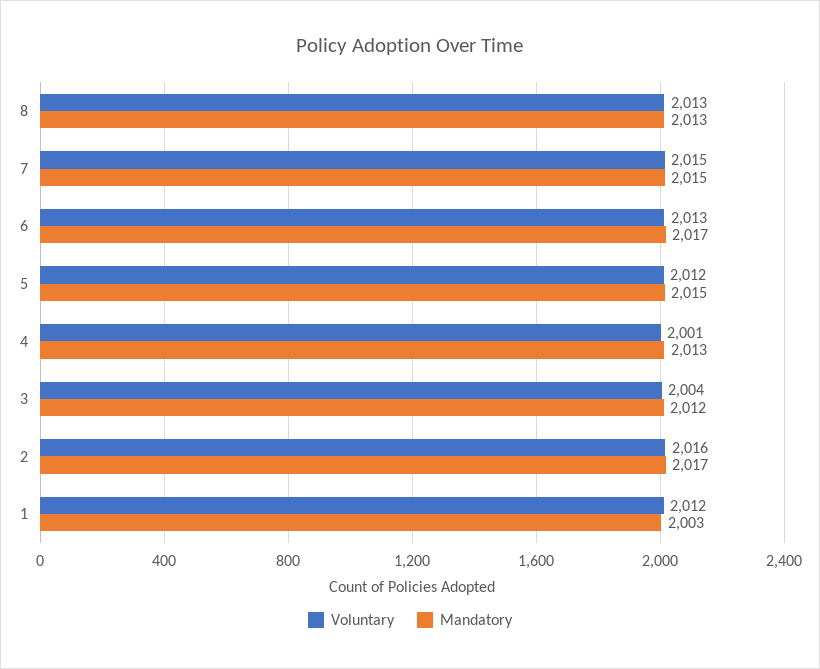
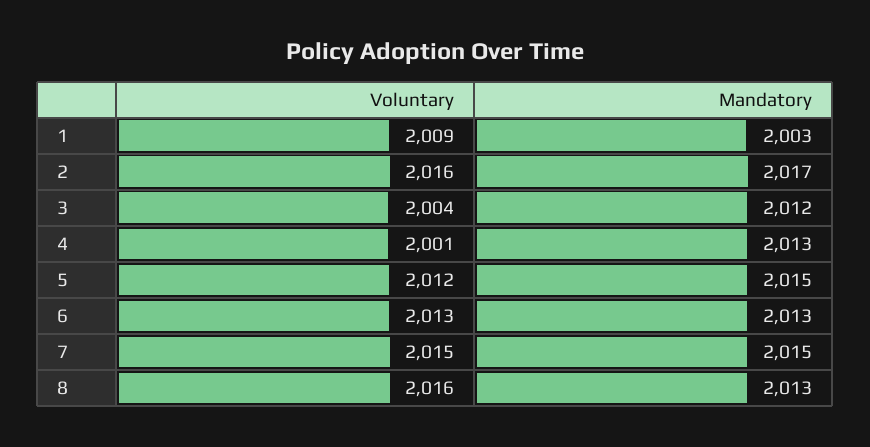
Voluntary, 8: 2013 -> 2016
Mandatory, 6: 2017 -> 2013
Voluntary, 1: 2012 -> 2009

